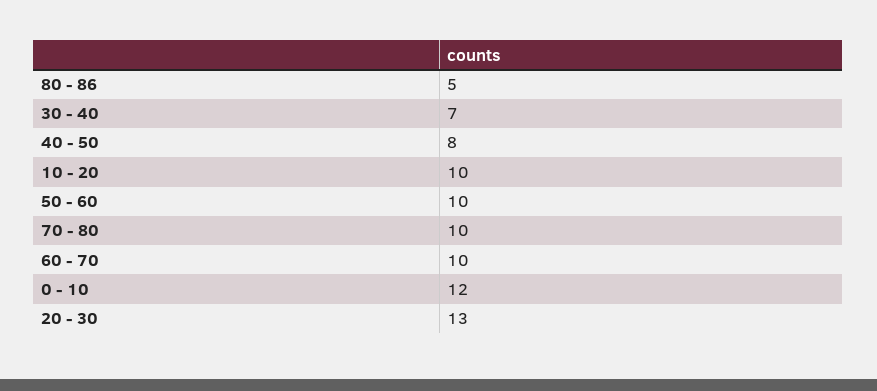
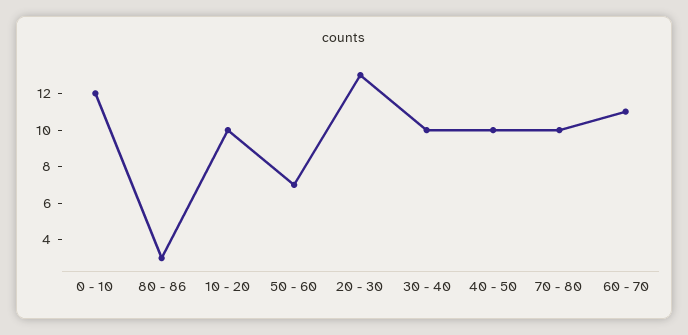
80 - 86: 5 -> 3
30 - 40: 7 -> 10
40 - 50: 8 -> 10
50 - 60: 10 -> 7
60 - 70: 10 -> 11

